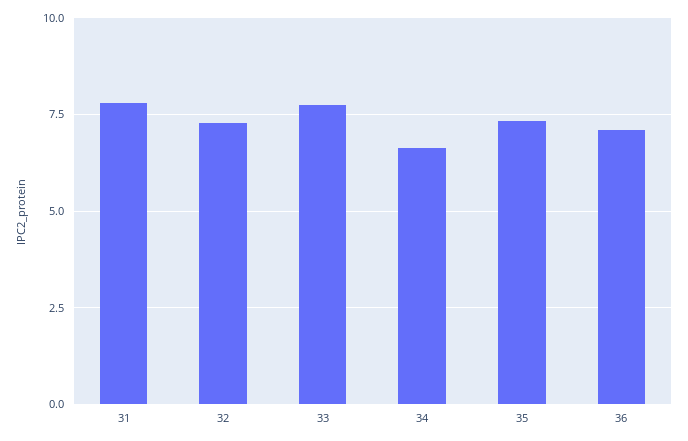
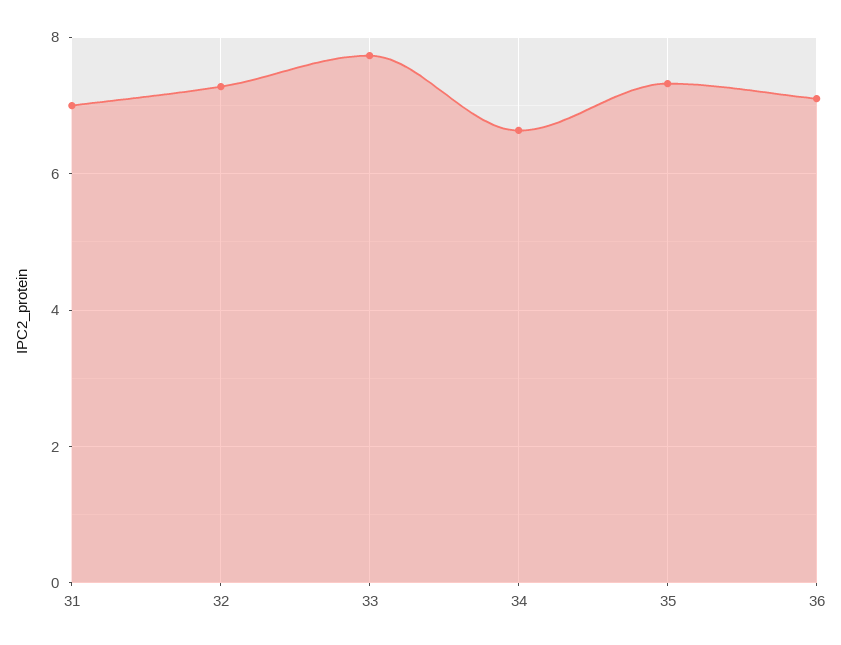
31: 7.75 -> 7

